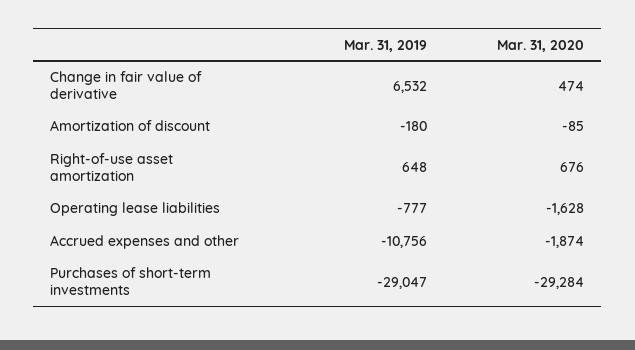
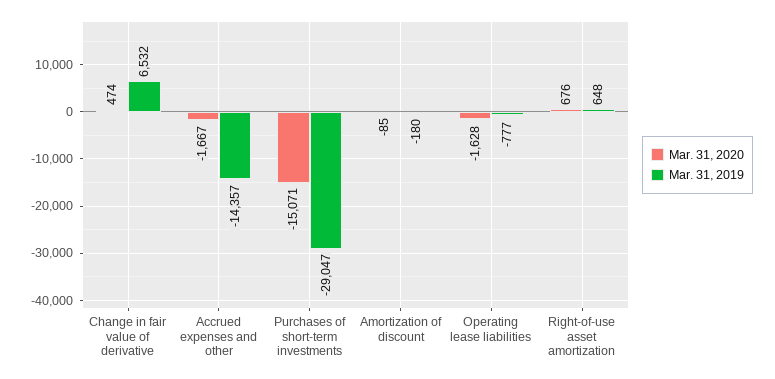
Mar. 31, 2019, Accrued expenses and other: -10756 -> -14357
Mar. 31, 2020, Accrued expenses and other: -1874 -> -1667
Mar. 31, 2020, Purchases of short-term investments: -29284 -> -15071

